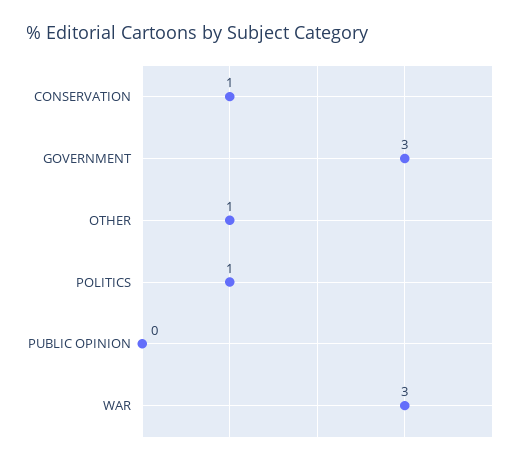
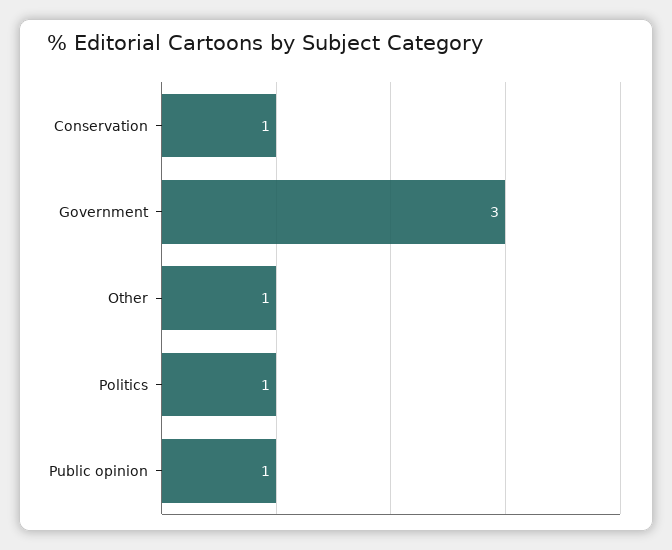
PUBLIC OPINION: 0 -> 1
WAR: 3 -> none

